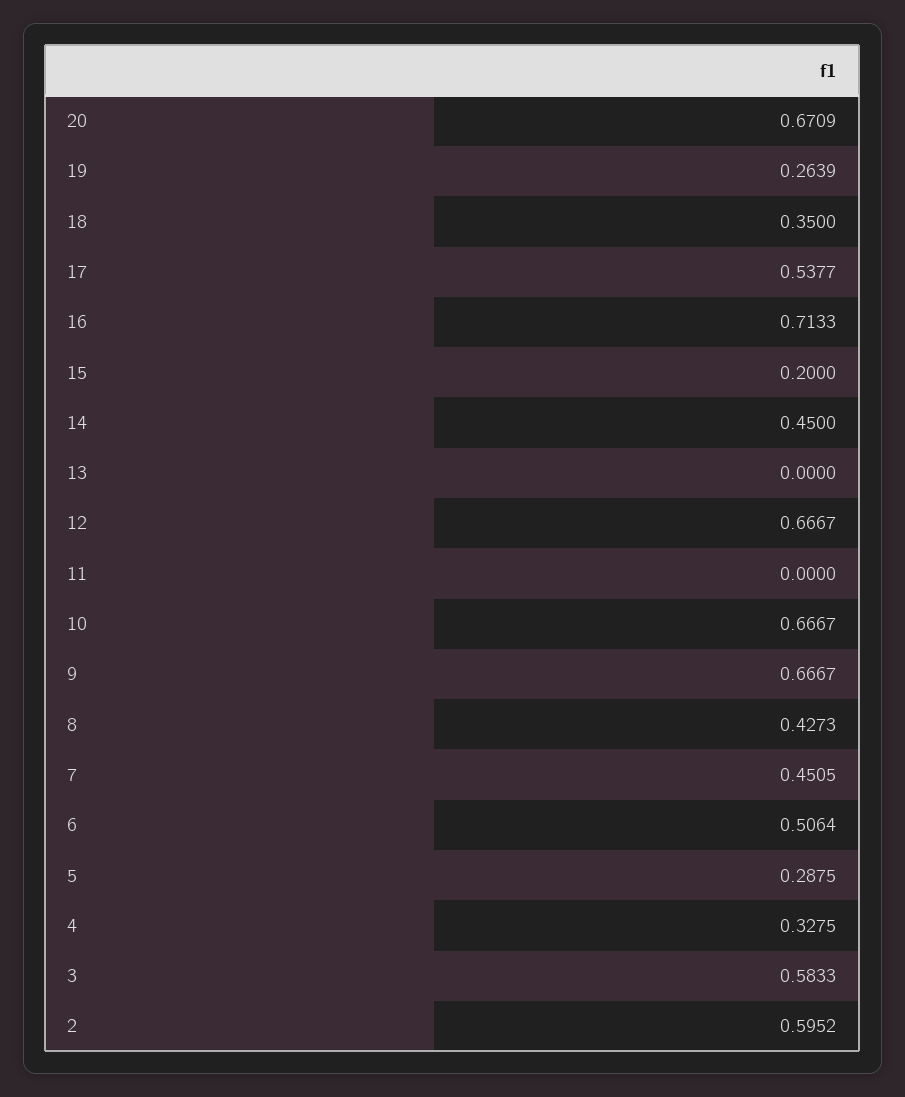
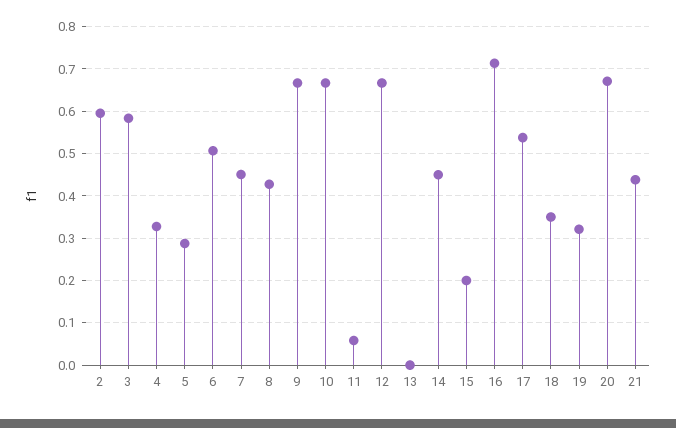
19: 0.2639 -> 0.32
11: 0 -> 0.06
21: none -> 0.44

